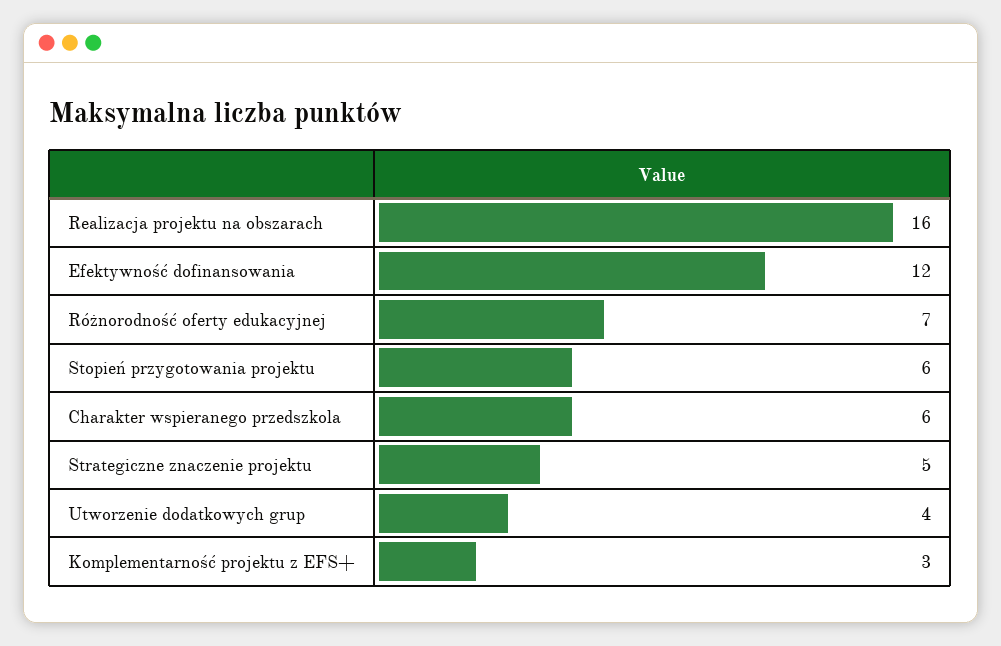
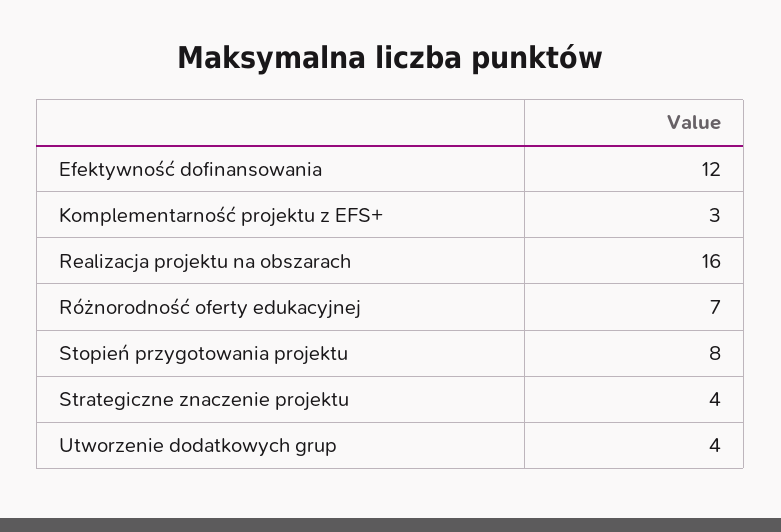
Stopień przygotowania projektu: 6 -> 8
Charakter wspieranego przedszkola: 6 -> none
Strategiczne znaczenie projektu: 5 -> 4

